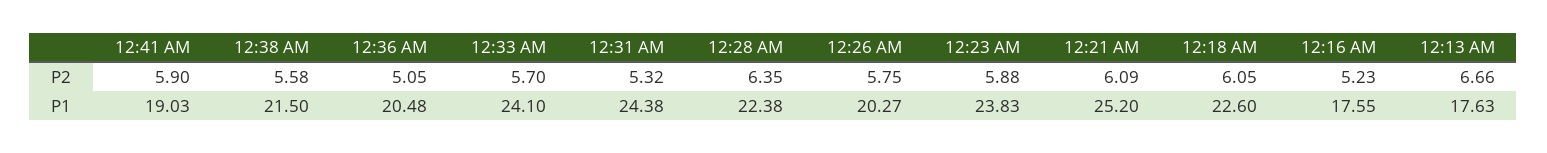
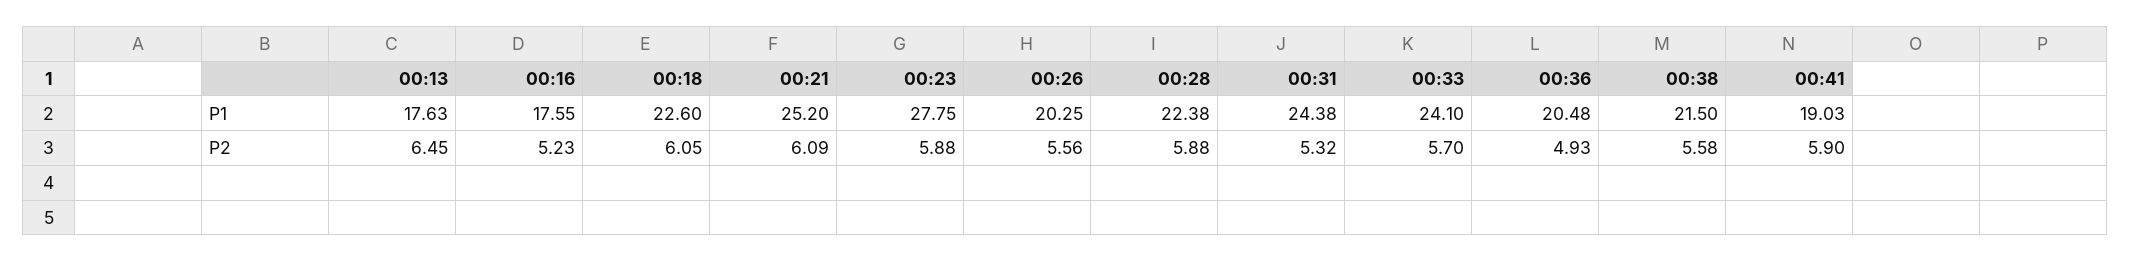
12:36 AM, P2: 5.05 -> 4.93
12:28 AM, P2: 6.35 -> 5.88
12:26 AM, P2: 5.75 -> 5.56
12:13 AM, P2: 6.66 -> 6.45
12:26 AM, P1: 20.27 -> 20.25
12:23 AM, P1: 23.83 -> 27.75

